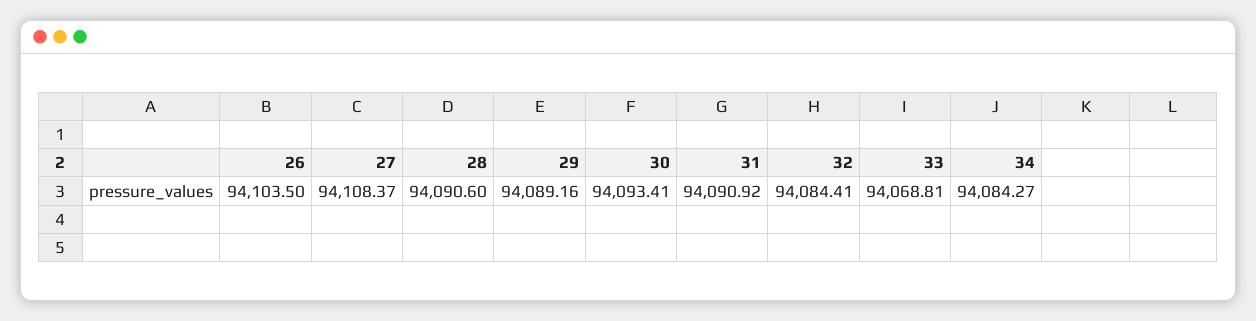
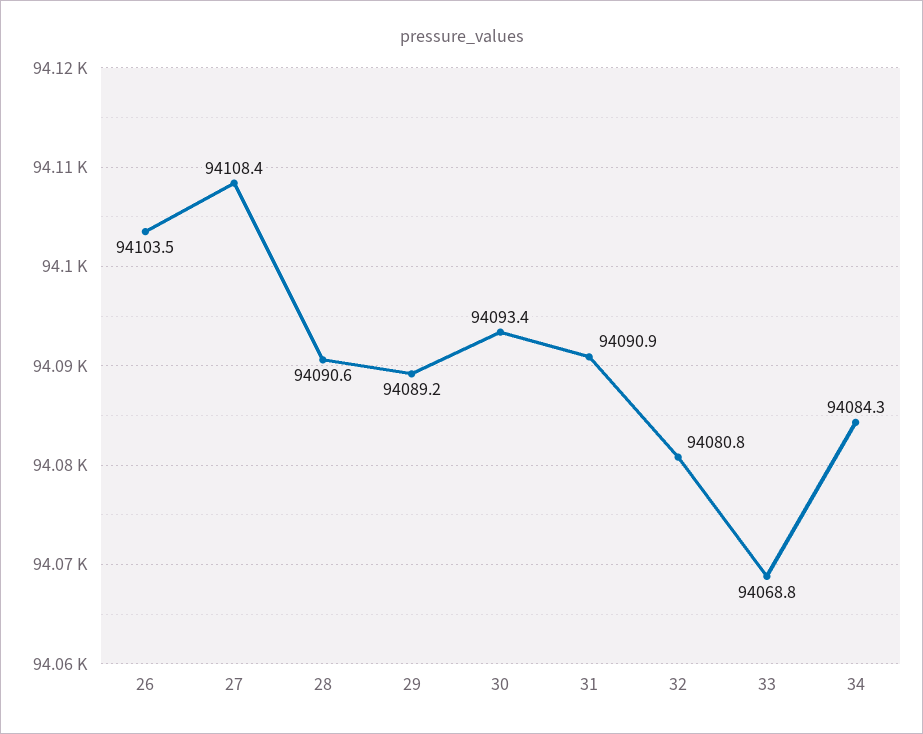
32: 94084.41 -> 94080.8

